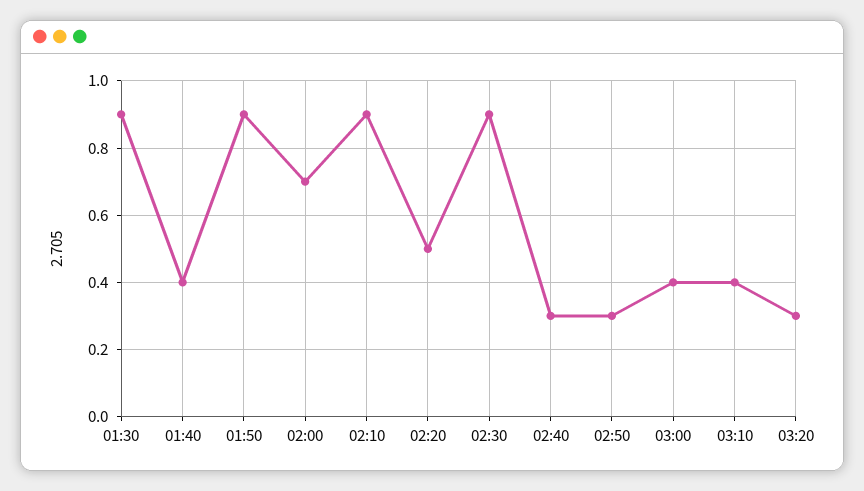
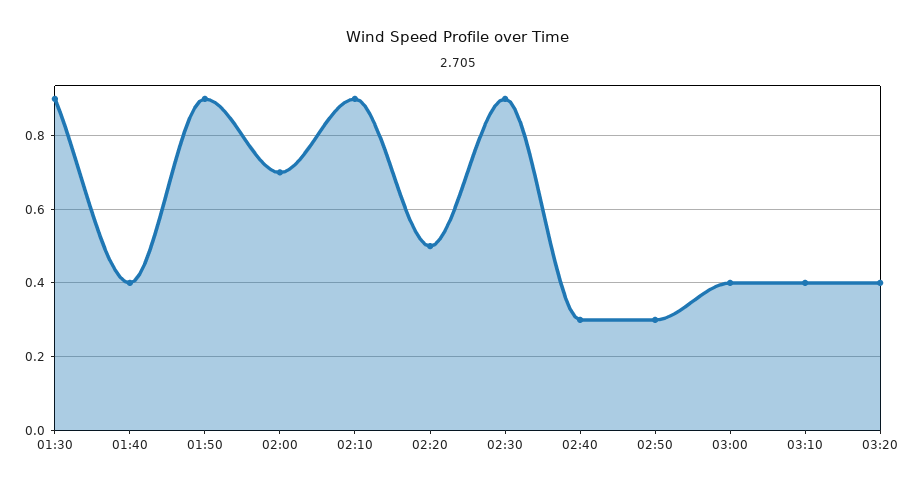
03:20: 0.3 -> 0.4

